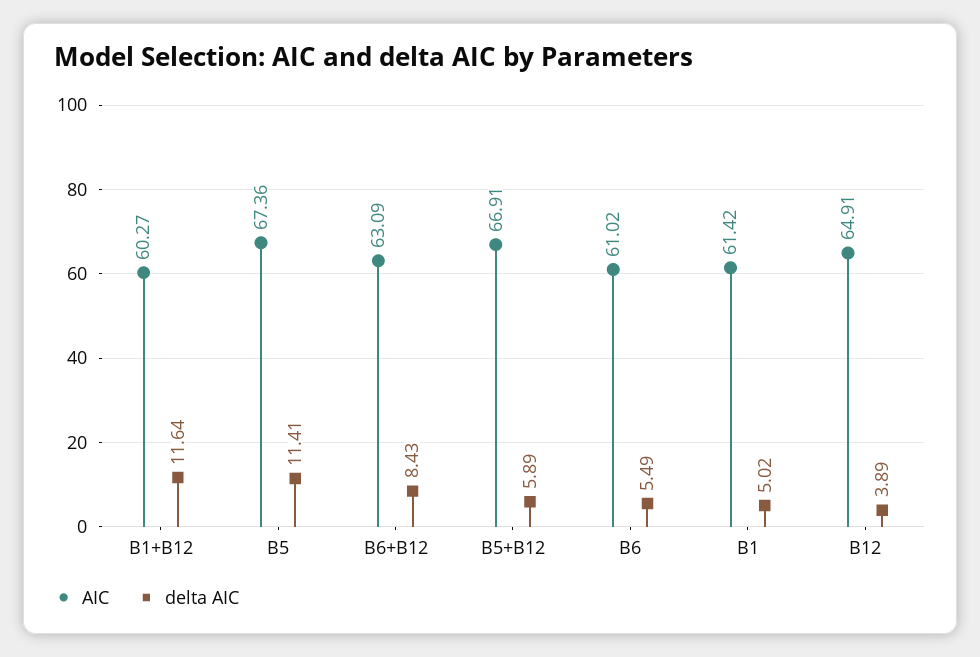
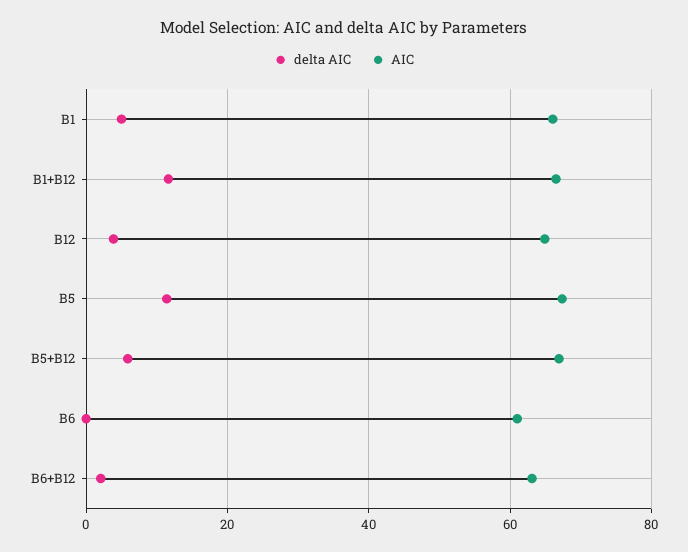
AIC, B1+B12: 60.27 -> 66
delta AIC, B6+B12: 8.43 -> 2
delta AIC, B6: 5.49 -> 0
AIC, B1: 61.42 -> 66

